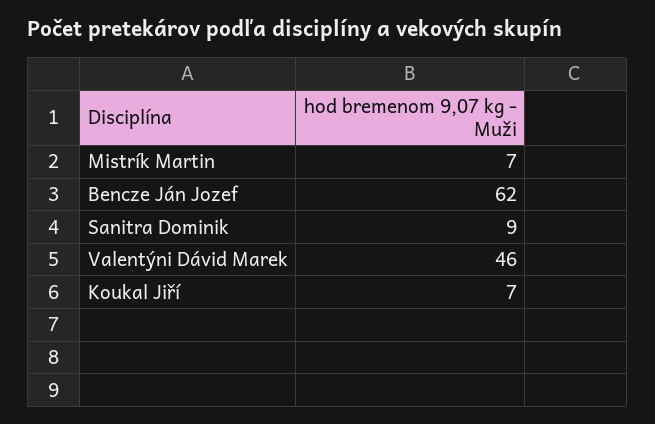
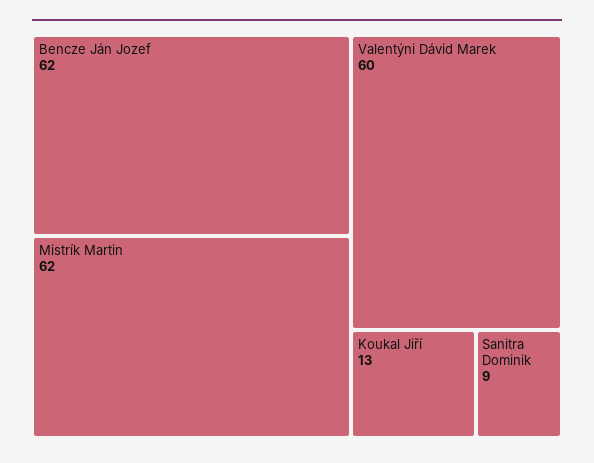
Mistrík Martin: 7 -> 62
Valentýni Dávid Marek: 46 -> 60
Koukal Jiří: 7 -> 13

